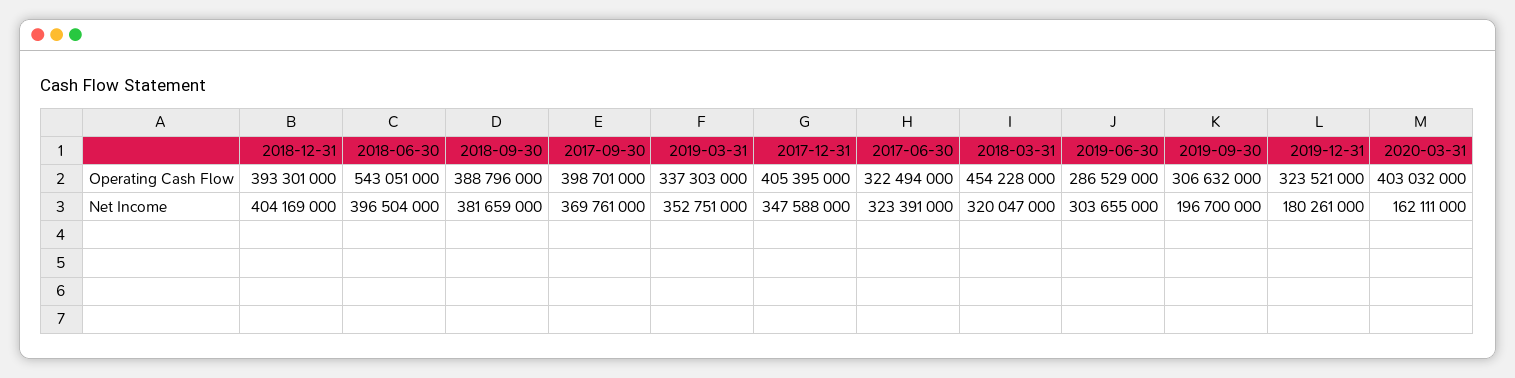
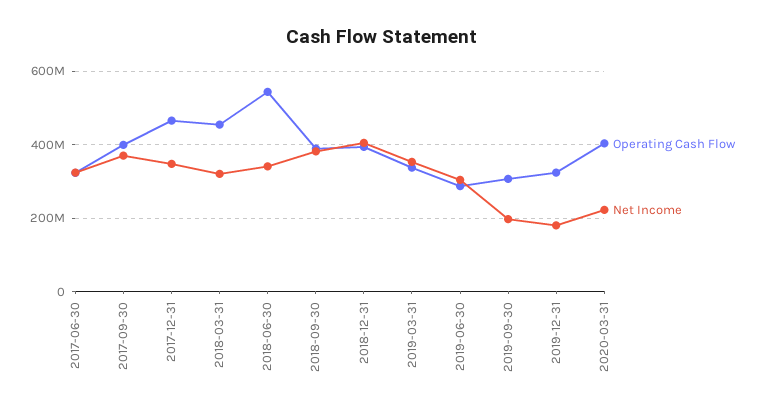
Operating Cash Flow, 2017-12-31: 405395000 -> 460000000
Net Income, 2018-06-30: 396504000 -> 340000000
Net Income, 2020-03-31: 162111000 -> 220000000

